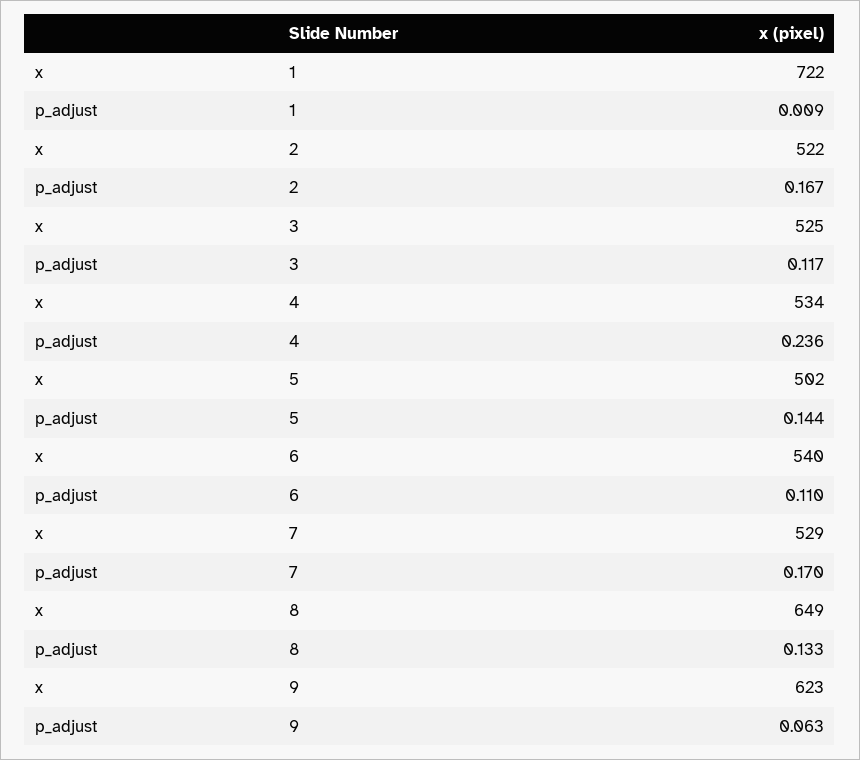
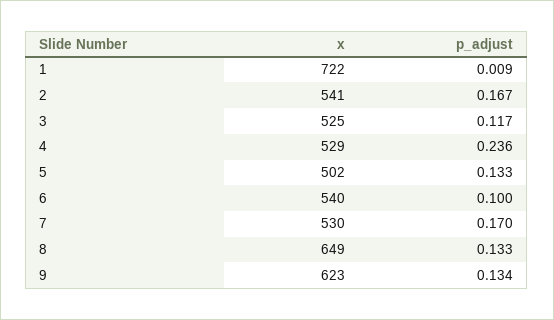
x, 2: 522 -> 541
x, 4: 534 -> 529
p_adjust, 5: 0.144 -> 0.133
p_adjust, 6: 0.11 -> 0.1
x, 7: 529 -> 530
p_adjust, 9: 0.063 -> 0.134

